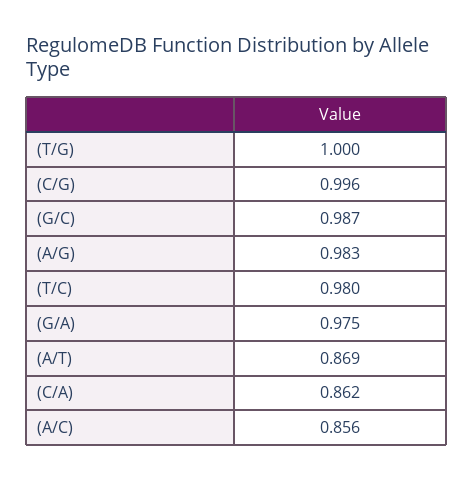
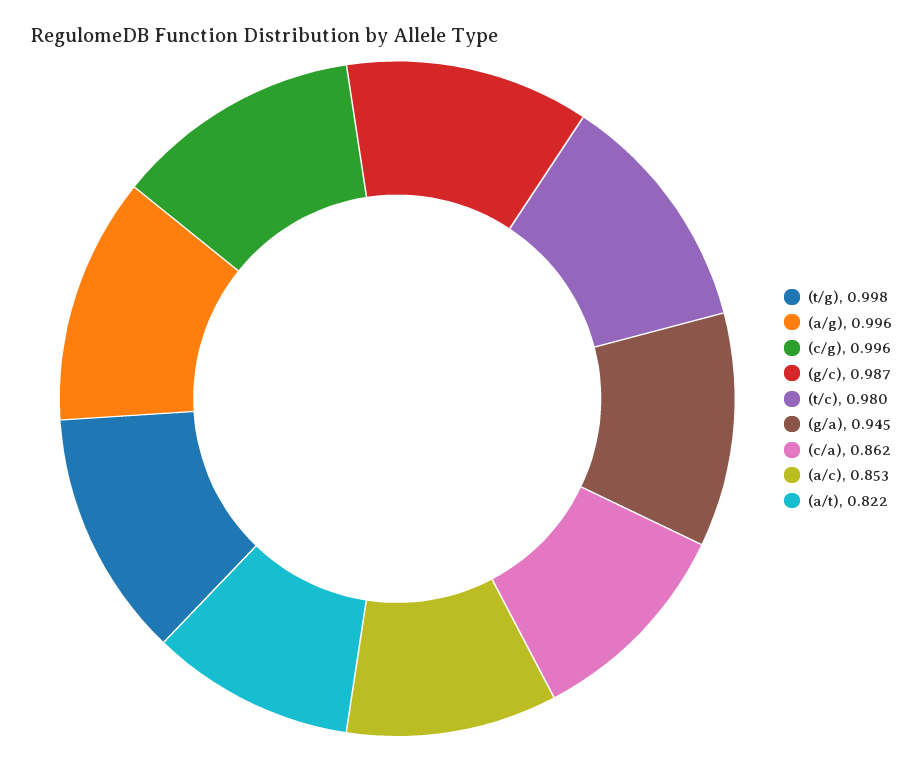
(T/G): 1 -> 0.998
(A/G): 0.983 -> 0.996
(G/A): 0.975 -> 0.945
(A/T): 0.869 -> 0.822
(A/C): 0.856 -> 0.853

